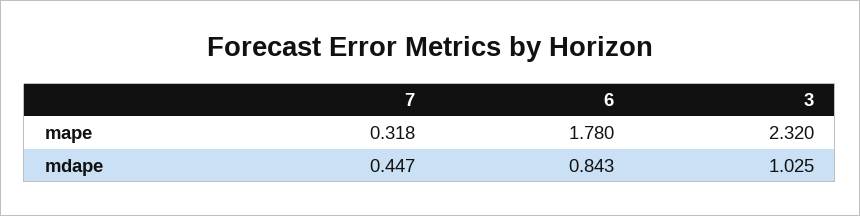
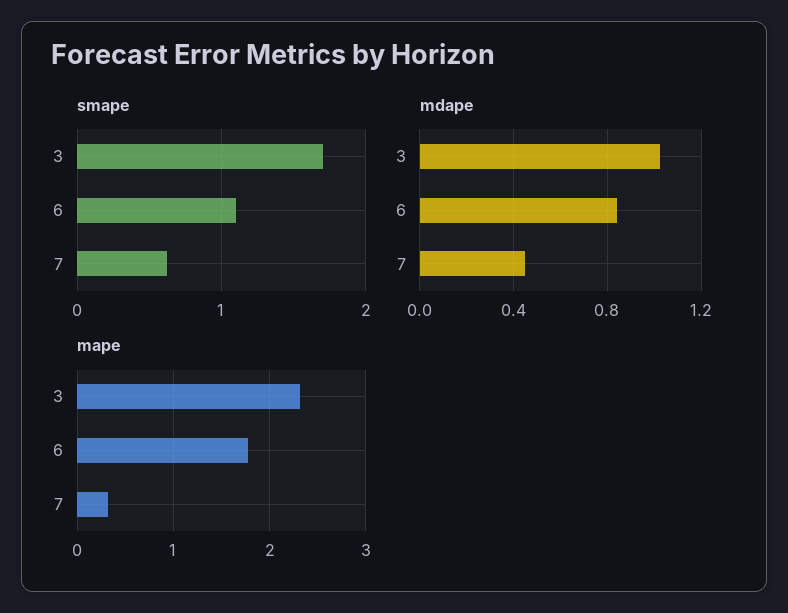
smape, 3: none -> 1.7
smape, 6: none -> 1.1
smape, 7: none -> 0.6

